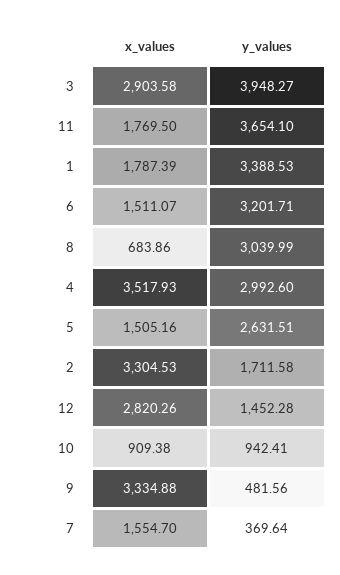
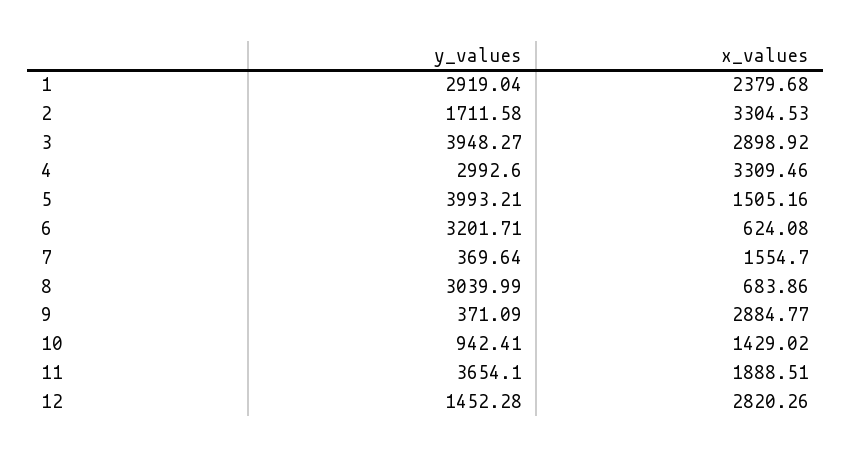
x_values, 3: 2903.58 -> 2898.92
x_values, 11: 1769.5 -> 1888.51
x_values, 1: 1787.39 -> 2379.68
y_values, 1: 3388.53 -> 2919.04
x_values, 6: 1511.07 -> 624.08
x_values, 4: 3517.93 -> 3309.46
y_values, 5: 2631.51 -> 3993.21
x_values, 10: 909.38 -> 1429.02
x_values, 9: 3334.88 -> 2884.77
y_values, 9: 481.56 -> 371.09

